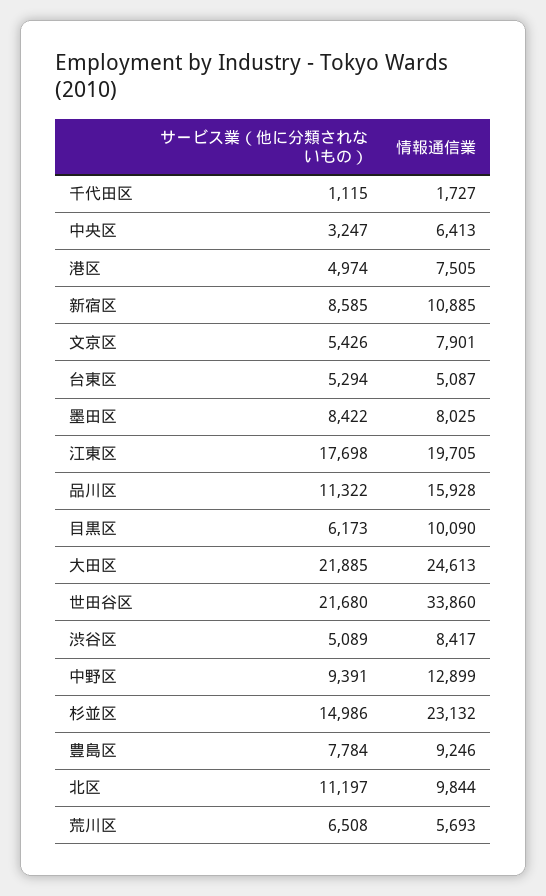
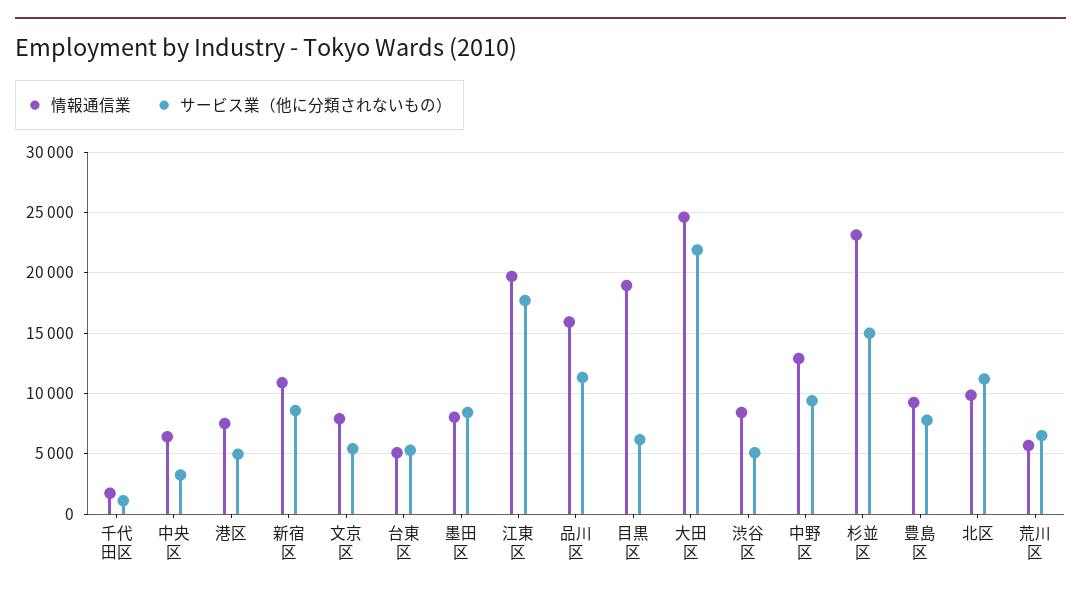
情報通信業, 目黒区: 10090 -> 19000
サービス業（他に分類されないもの）, 世田谷区: 21680 -> none
情報通信業, 世田谷区: 33860 -> none

